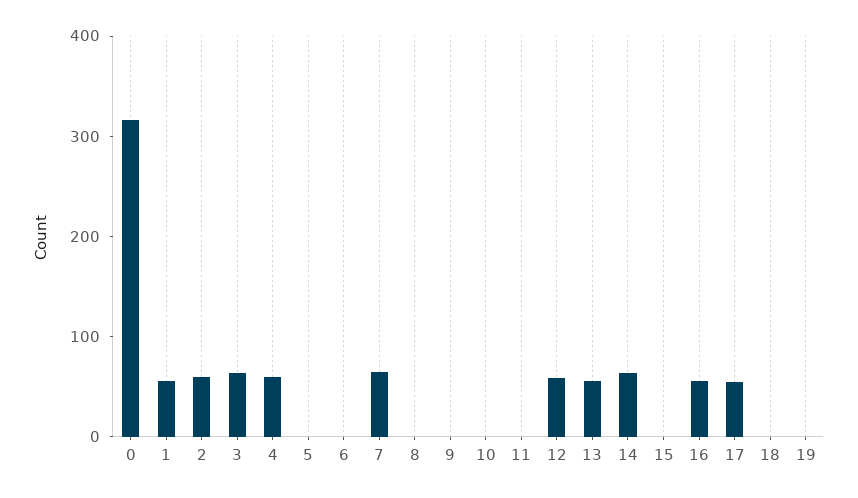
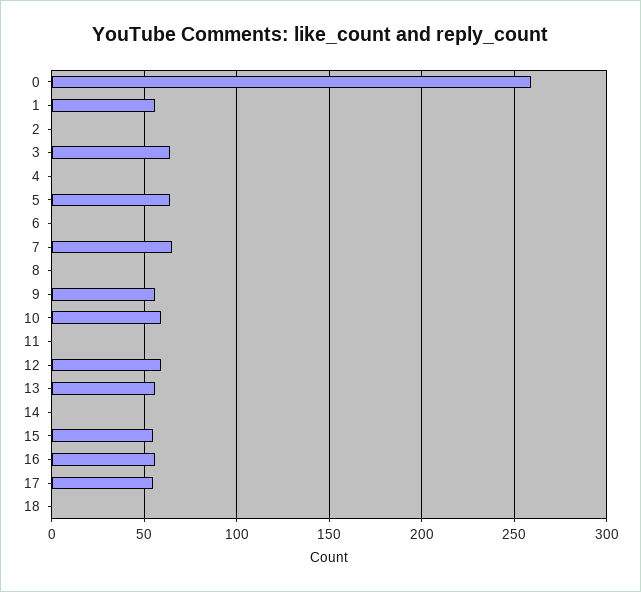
0: 320 -> 260
2: 60 -> 0
4: 60 -> 0
5: 0 -> 65
9: 0 -> 55
10: 0 -> 60
14: 60 -> 0
15: 0 -> 55
19: 0 -> none

